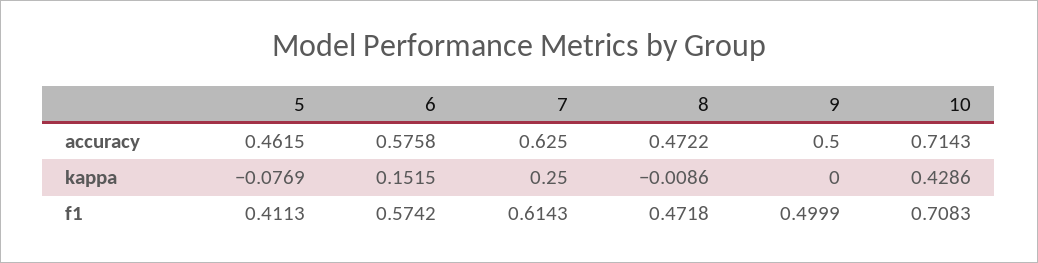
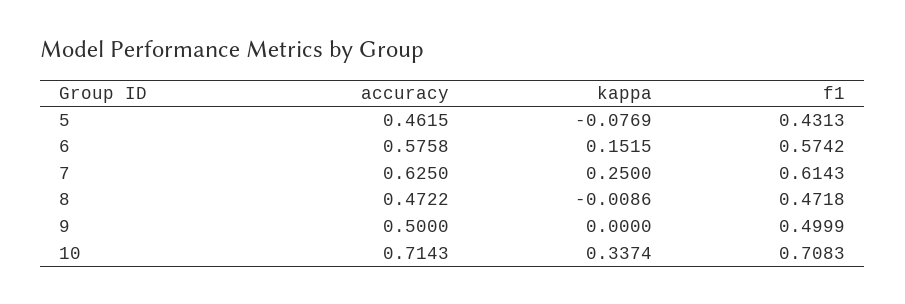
10, kappa: 0.4286 -> 0.3374
5, f1: 0.4113 -> 0.4313

